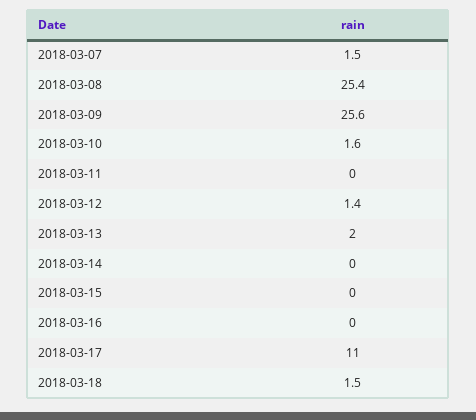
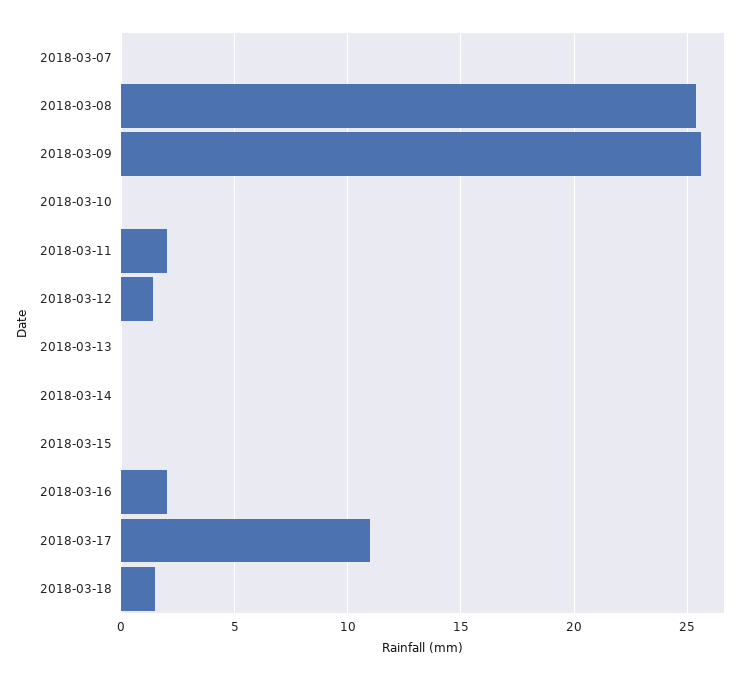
2018-03-07: 1.5 -> 0
2018-03-10: 1.6 -> 0
2018-03-11: 0 -> 2
2018-03-13: 2 -> 0
2018-03-16: 0 -> 2

